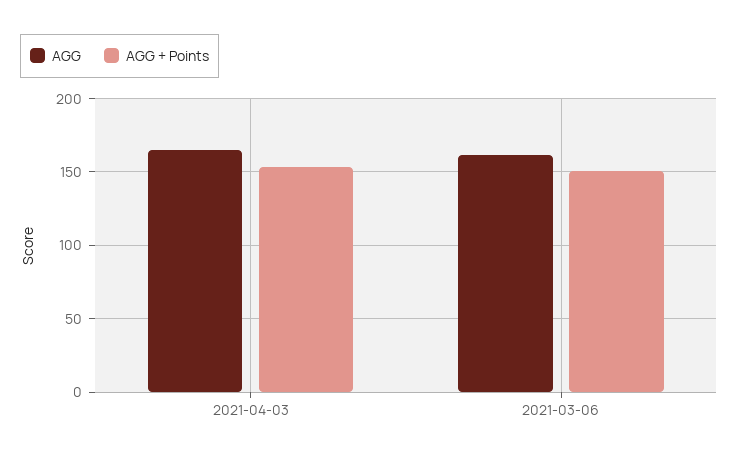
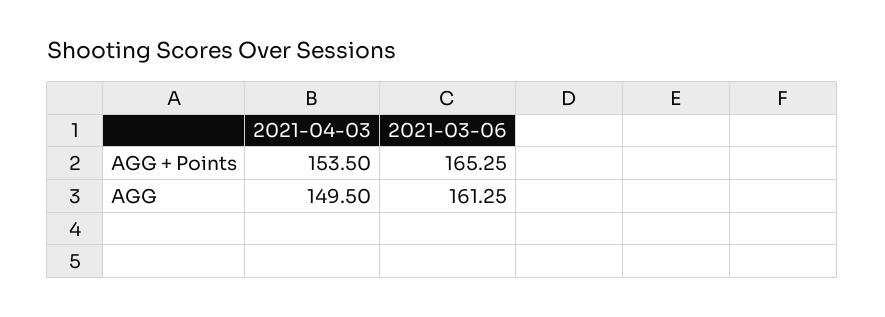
AGG, 2021-04-03: 165 -> 149.5
AGG + Points, 2021-03-06: 150 -> 165.25

